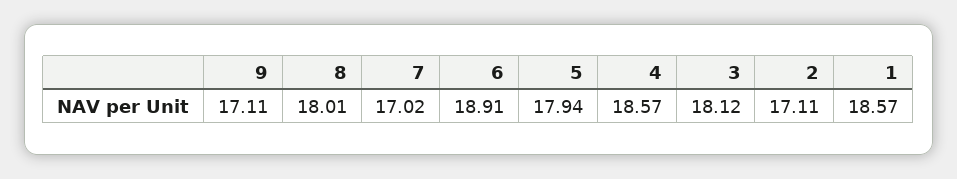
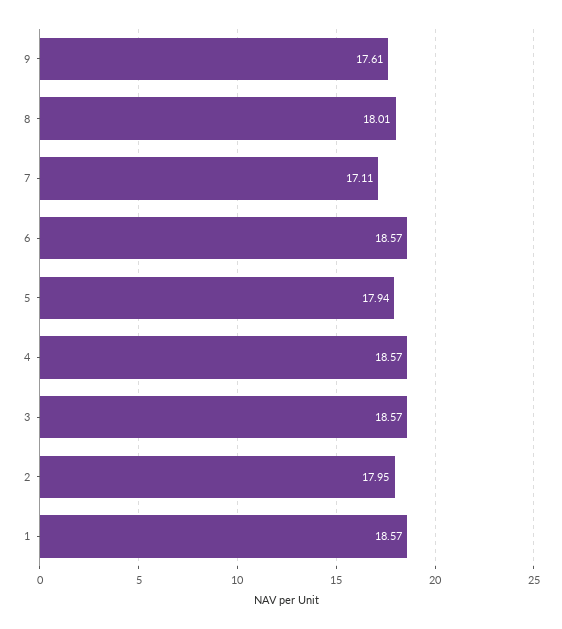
9: 17.11 -> 17.61
7: 17.02 -> 17.11
6: 18.91 -> 18.57
3: 18.12 -> 18.57
2: 17.11 -> 17.95

